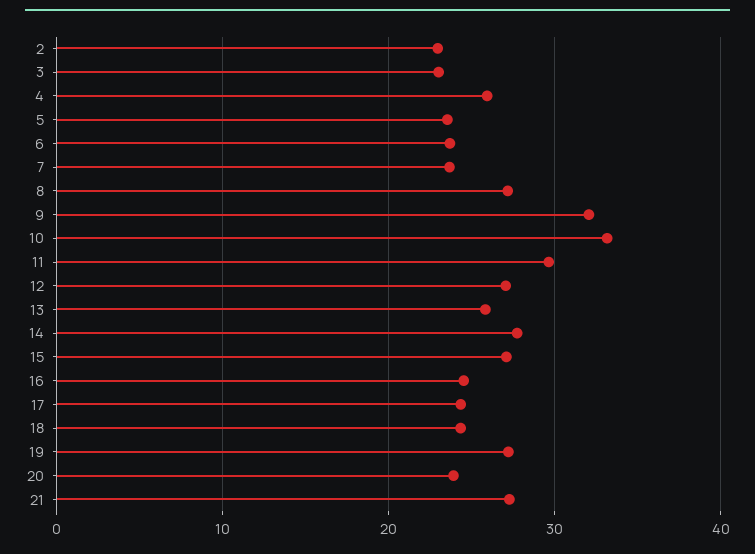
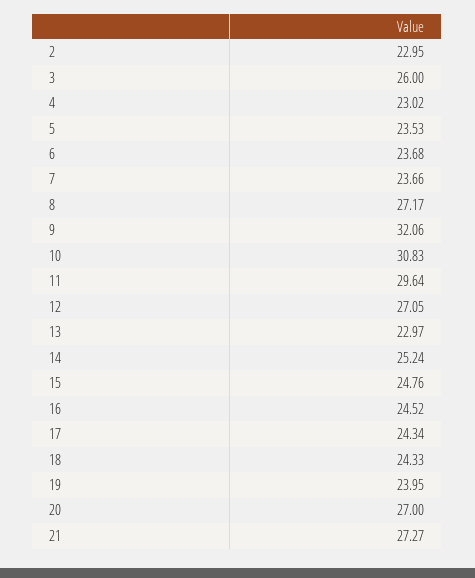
3: 23 -> 26
4: 26 -> 23.02
10: 33 -> 30.83
13: 26 -> 22.97
14: 28 -> 25.24
15: 27 -> 24.76
19: 27 -> 23.95
20: 24 -> 27

